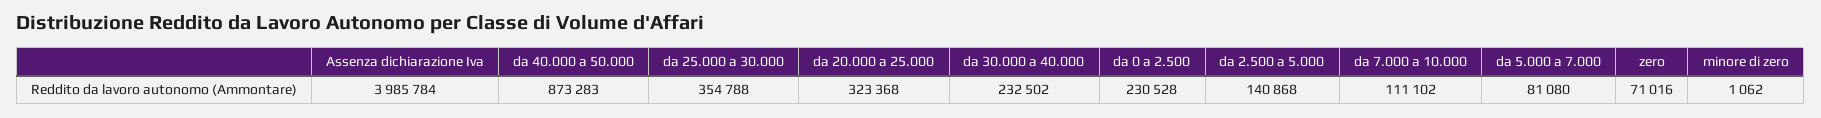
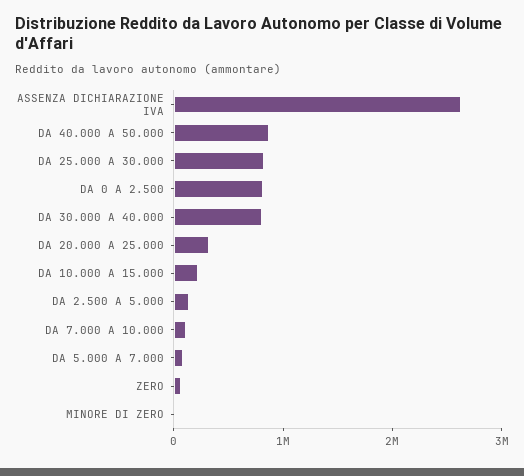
Assenza dichiarazione Iva: 3985784 -> 2600000
da 25.000 a 30.000: 354788 -> 800000
da 30.000 a 40.000: 232502 -> 800000
da 0 a 2.500: 230528 -> 800000
DA 10.000 A 15.000: none -> 200000

